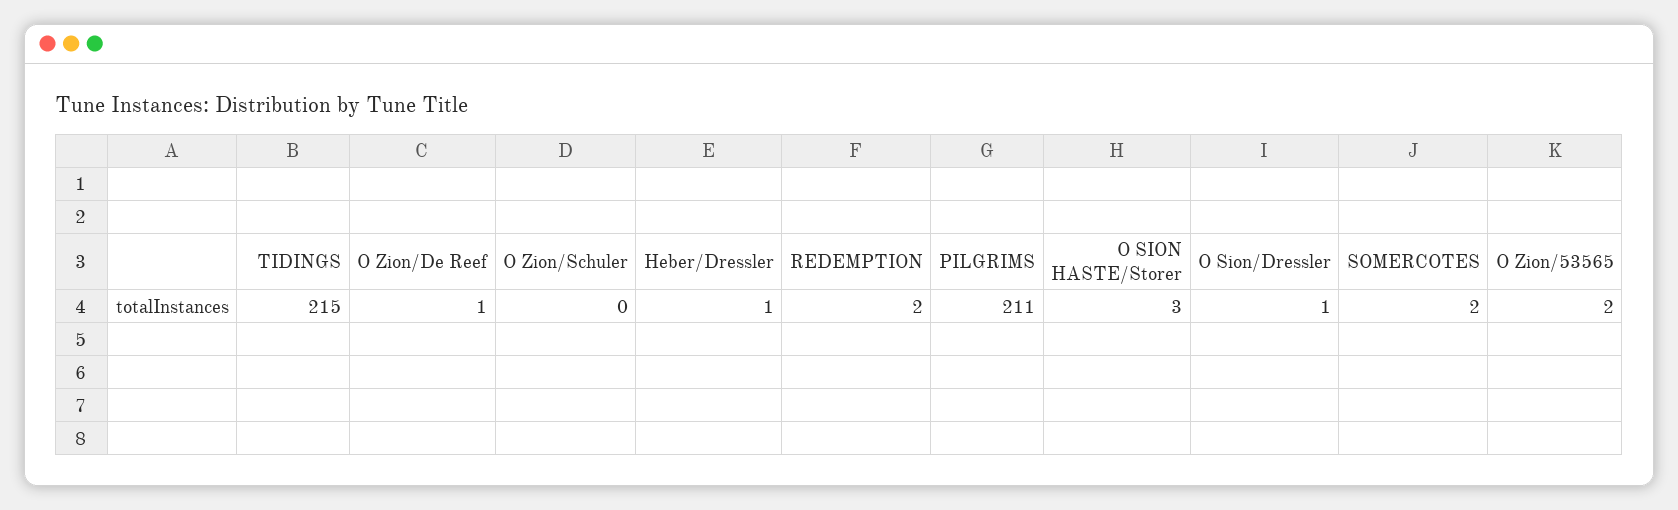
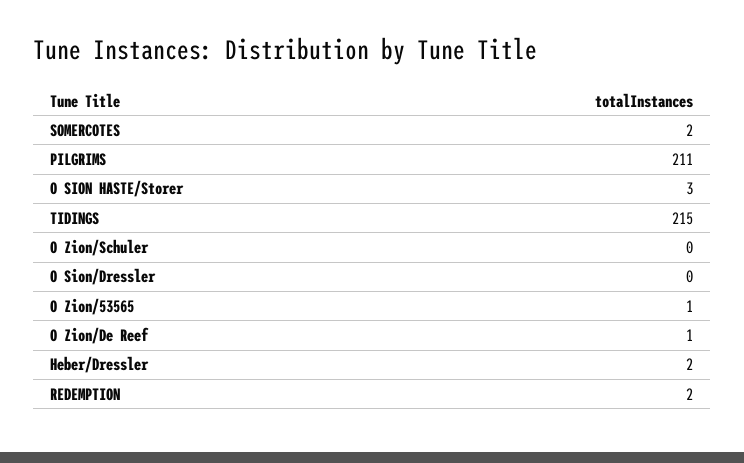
Heber/Dressler: 1 -> 2
O Sion/Dressler: 1 -> 0
O Zion/53565: 2 -> 1

